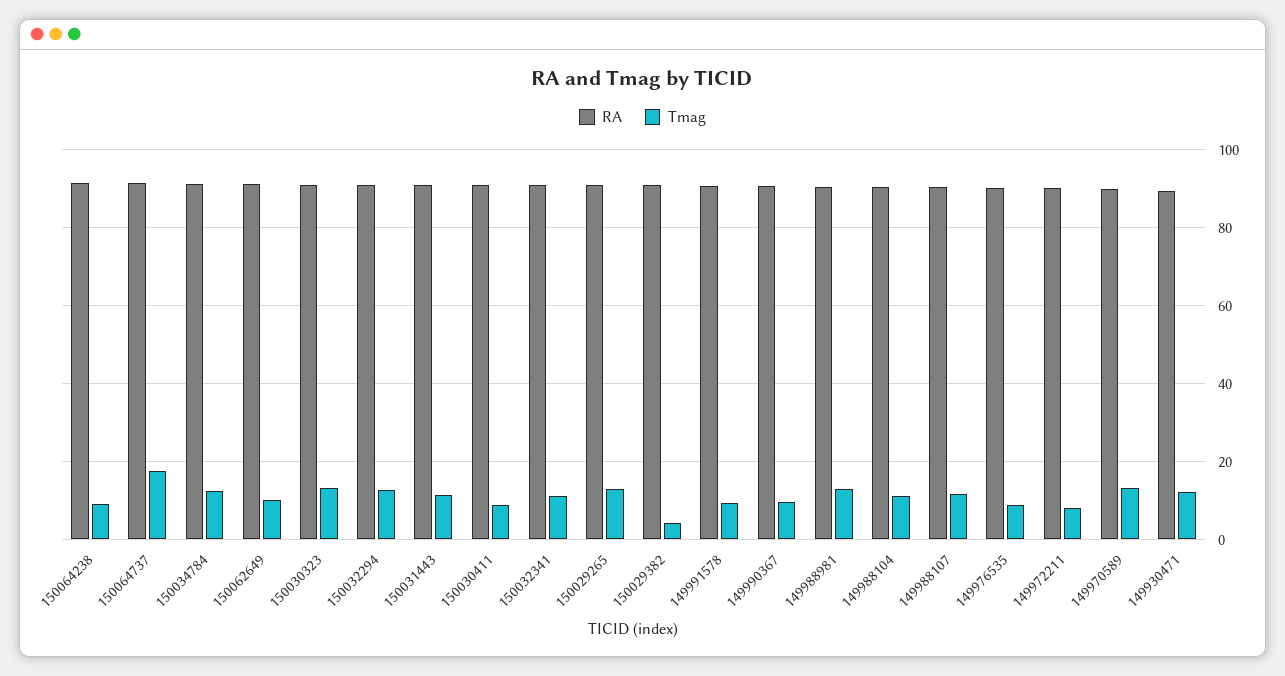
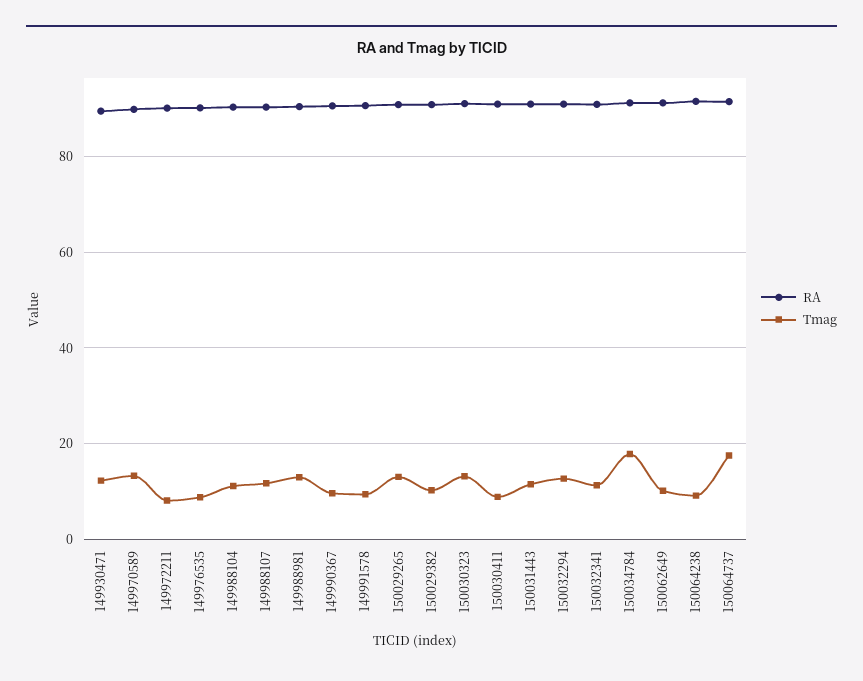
Tmag, 150034784: 12 -> 18
Tmag, 150029382: 4 -> 10

